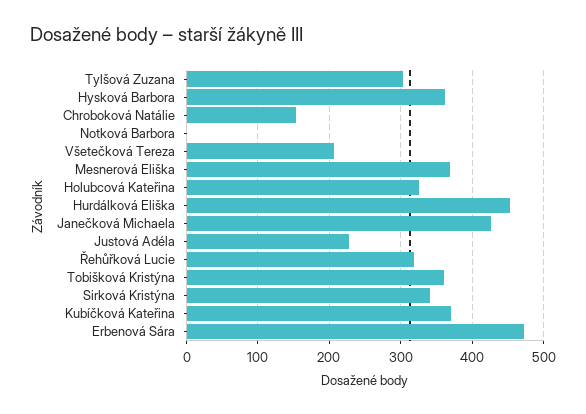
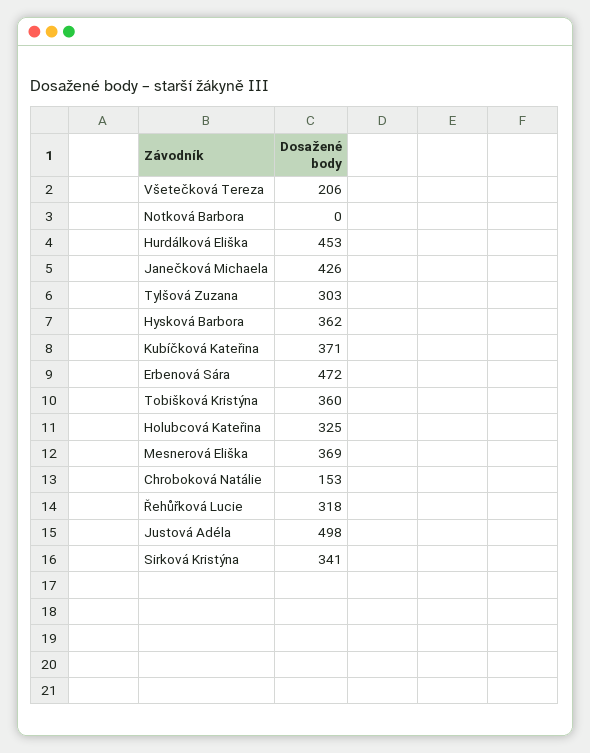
Justová Adéla: 230 -> 498

